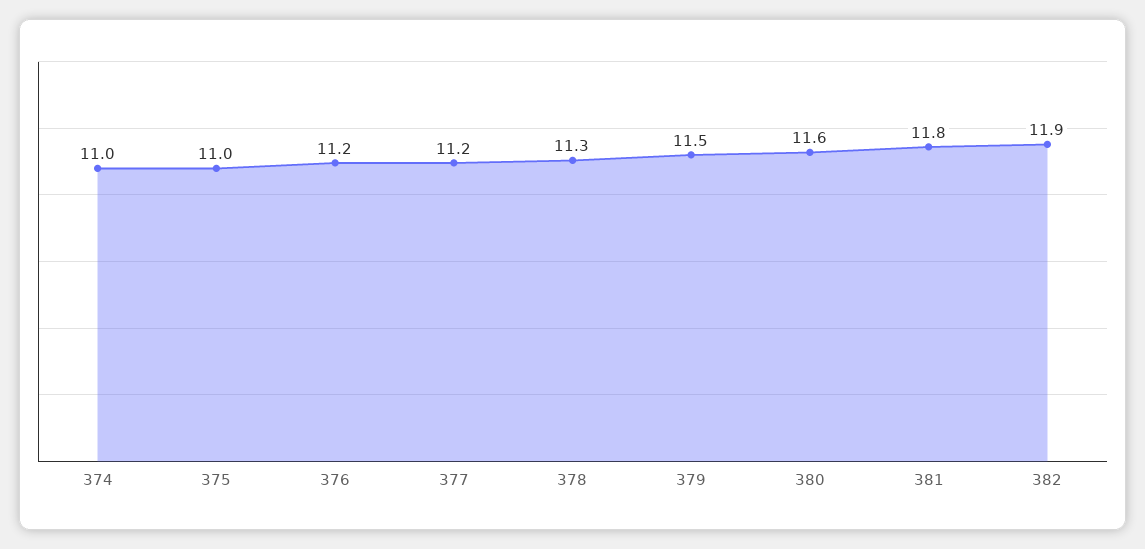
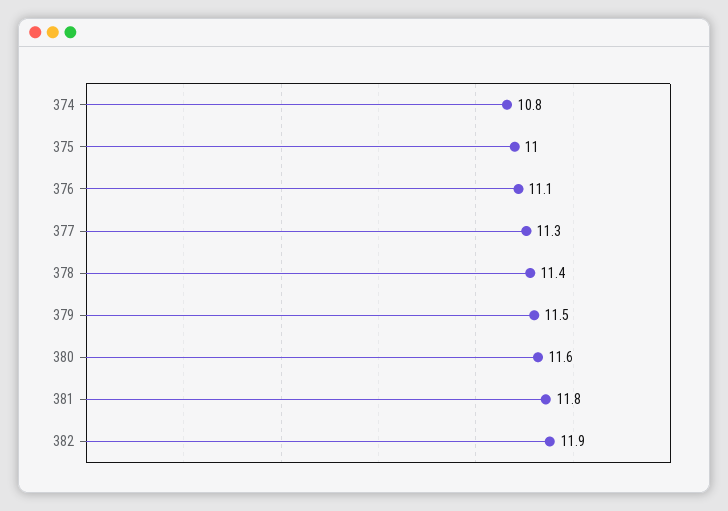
374: 11 -> 10.8
376: 11.2 -> 11.1
377: 11.2 -> 11.3
378: 11.3 -> 11.4

